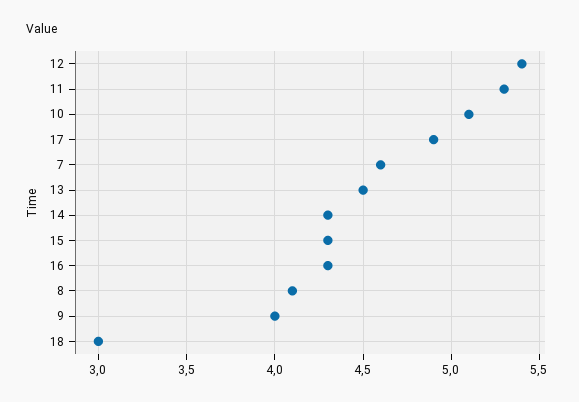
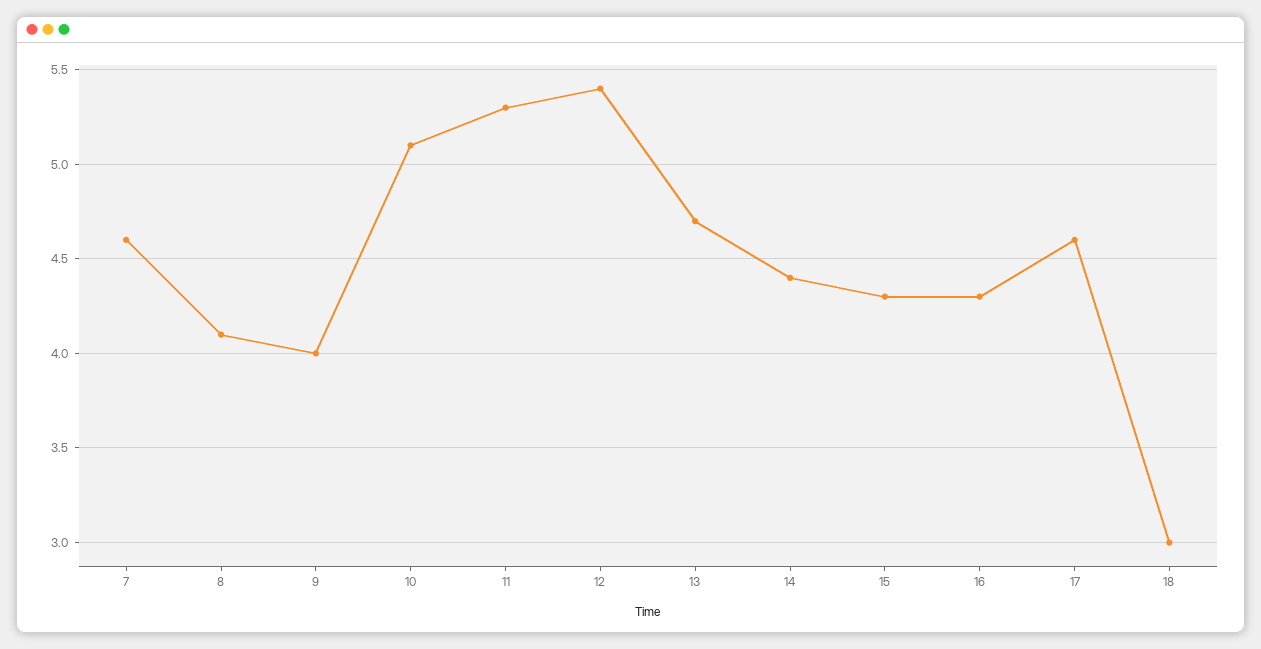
17: 4.9 -> 4.6
13: 4.5 -> 4.7
14: 4.3 -> 4.4

